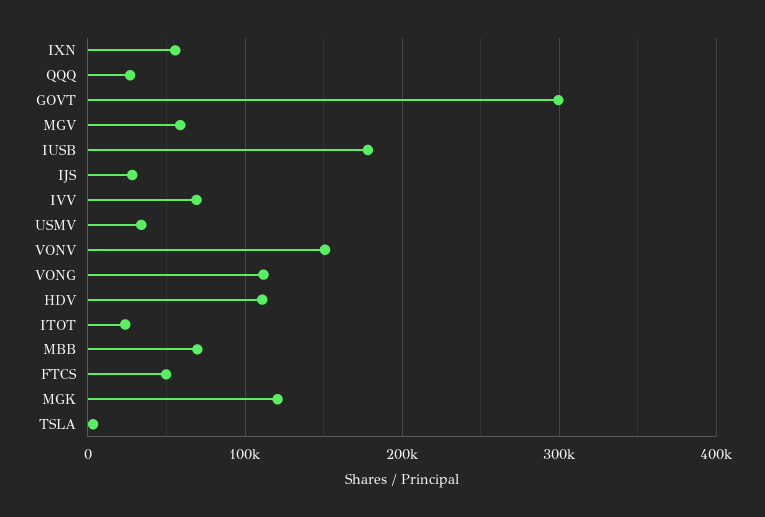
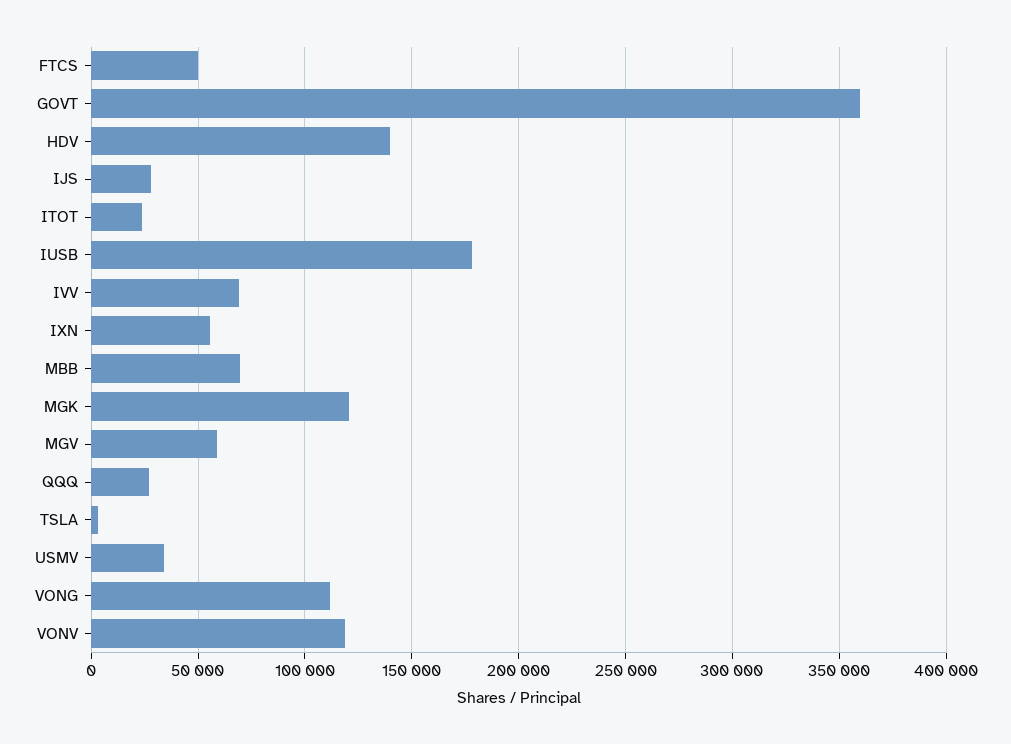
GOVT: 300000 -> 360000
VONV: 150000 -> 120000
HDV: 110000 -> 140000

